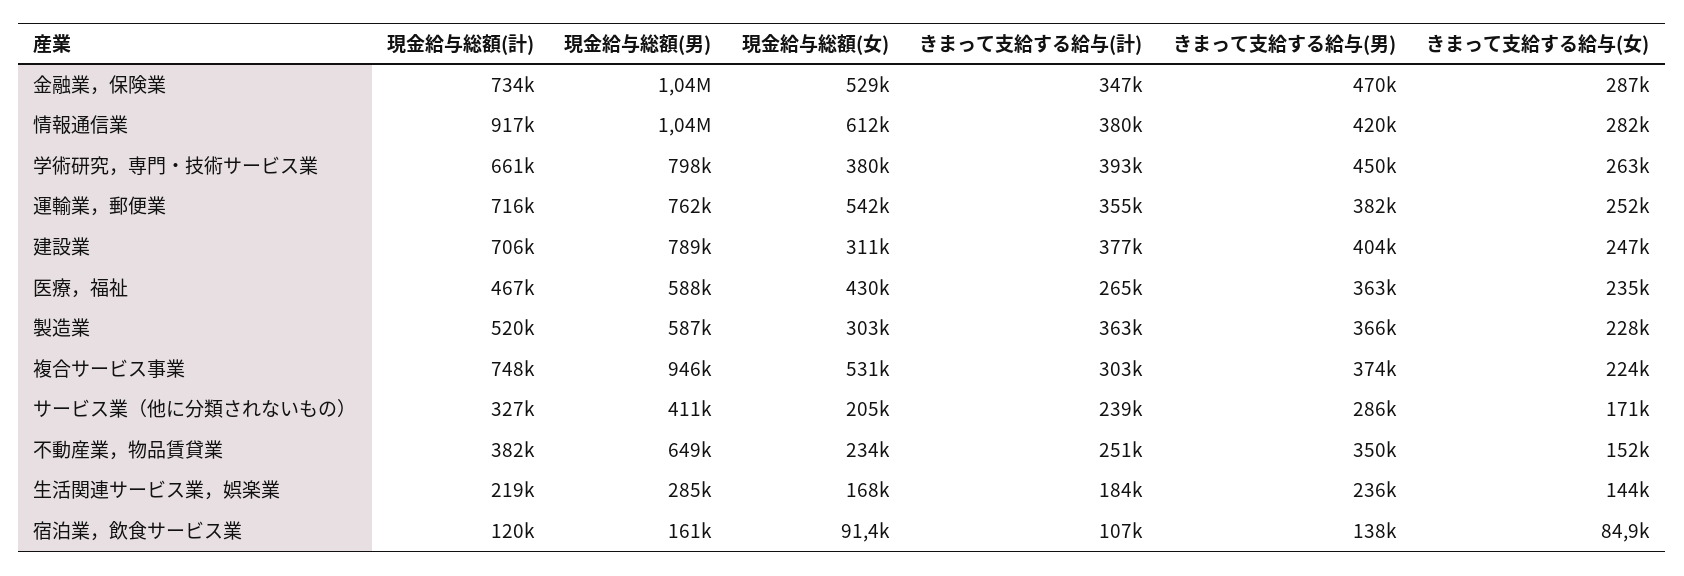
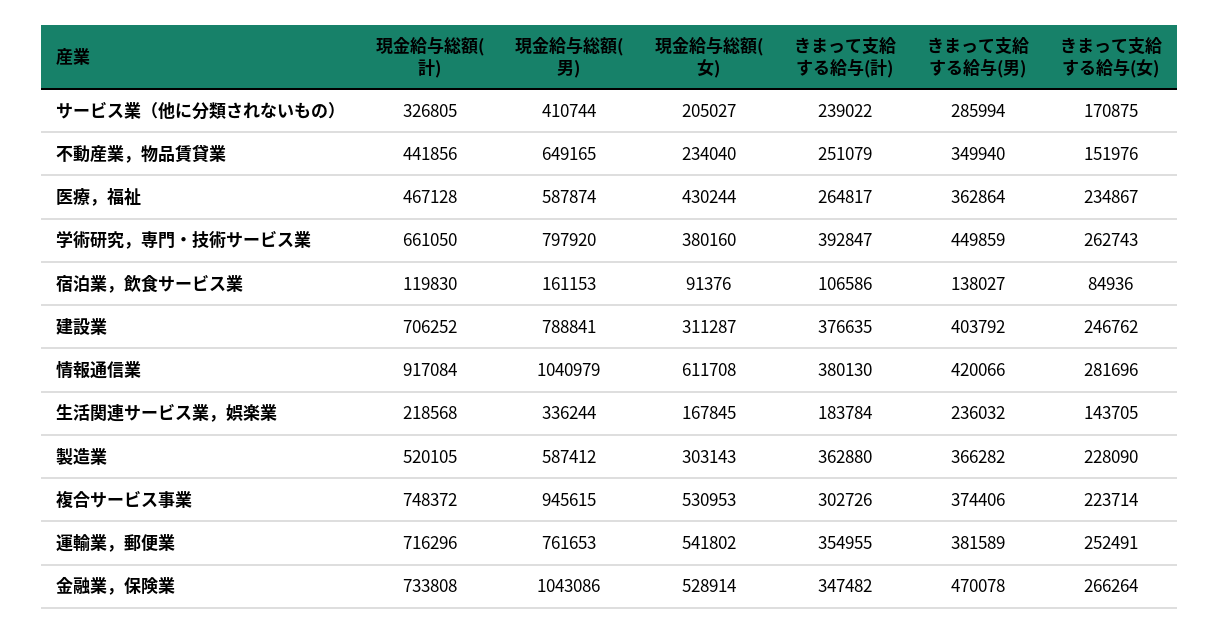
きまって支給する給与(女), 金融業，保険業: 287000 -> 266264
現金給与総額(計), 不動産業，物品賃貸業: 382000 -> 441856
現金給与総額(男), 生活関連サービス業，娯楽業: 285000 -> 336244

